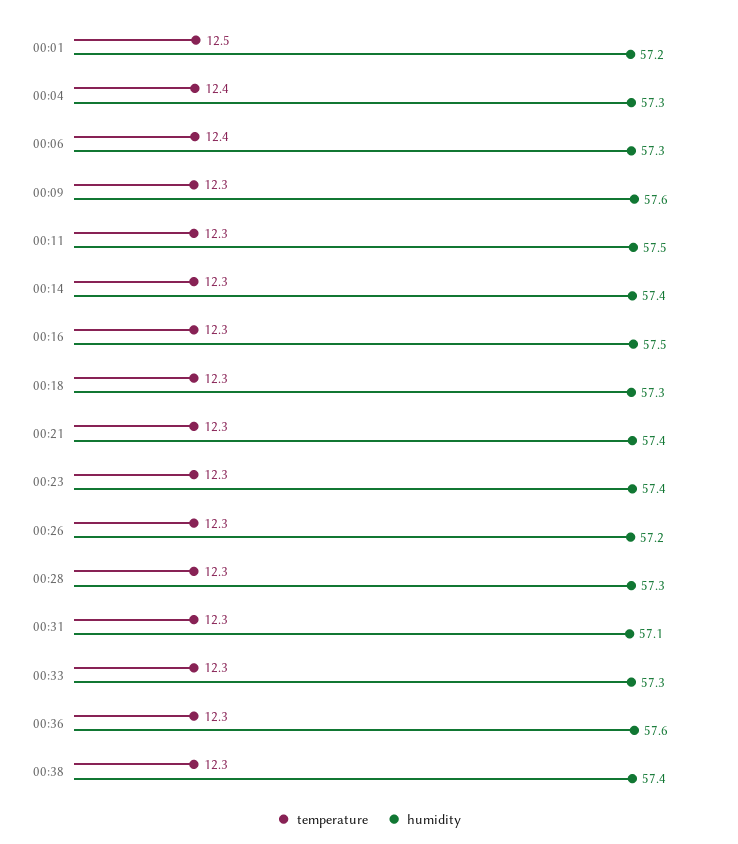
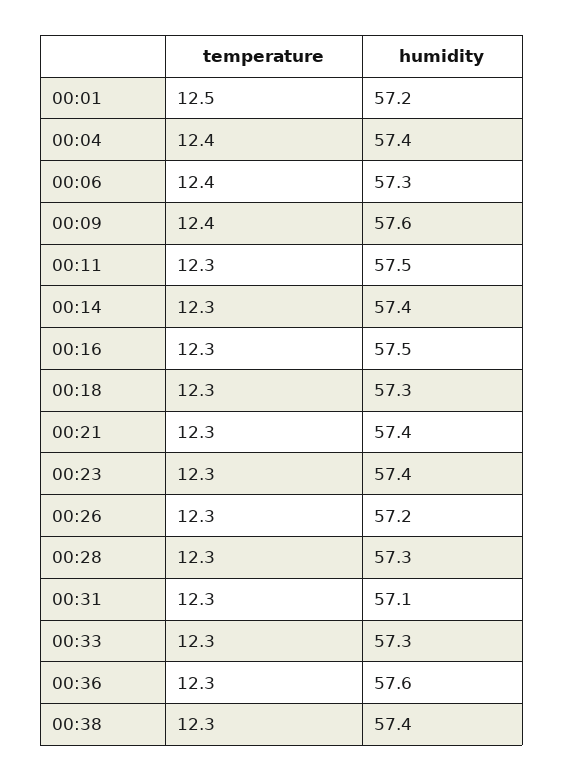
humidity, 00:04: 57.3 -> 57.4
temperature, 00:09: 12.3 -> 12.4

